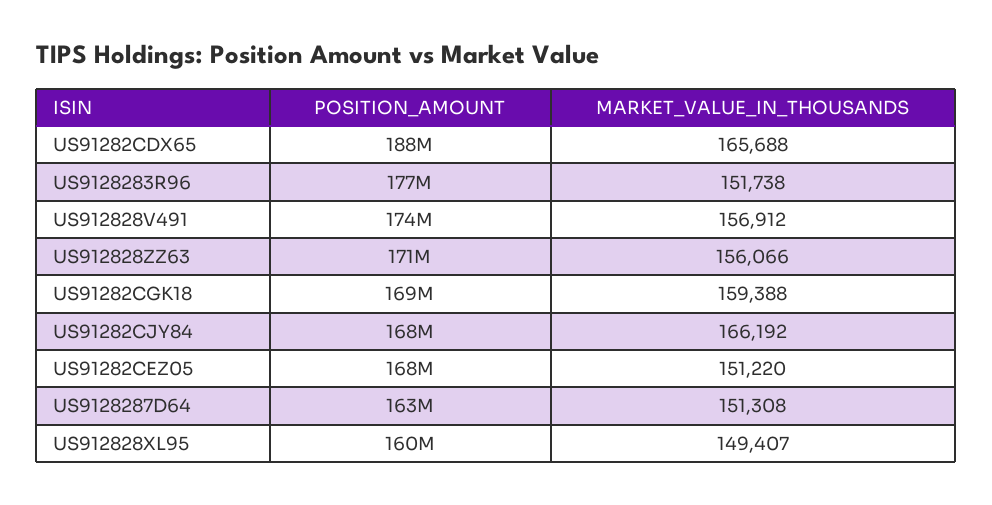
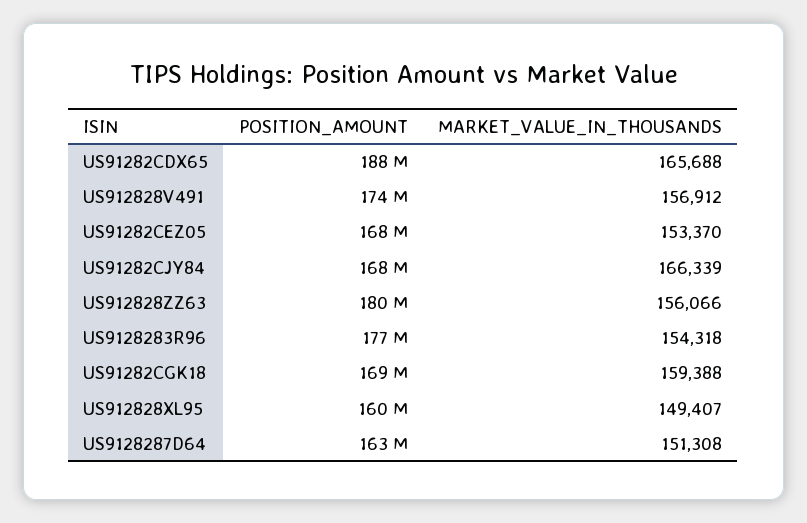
MARKET_VALUE_IN_THOUSANDS, US9128283R96: 151738 -> 154318
POSITION_AMOUNT, US912828ZZ63: 171000000 -> 180000000
MARKET_VALUE_IN_THOUSANDS, US91282CJY84: 166192 -> 166339
MARKET_VALUE_IN_THOUSANDS, US91282CEZ05: 151220 -> 153370

